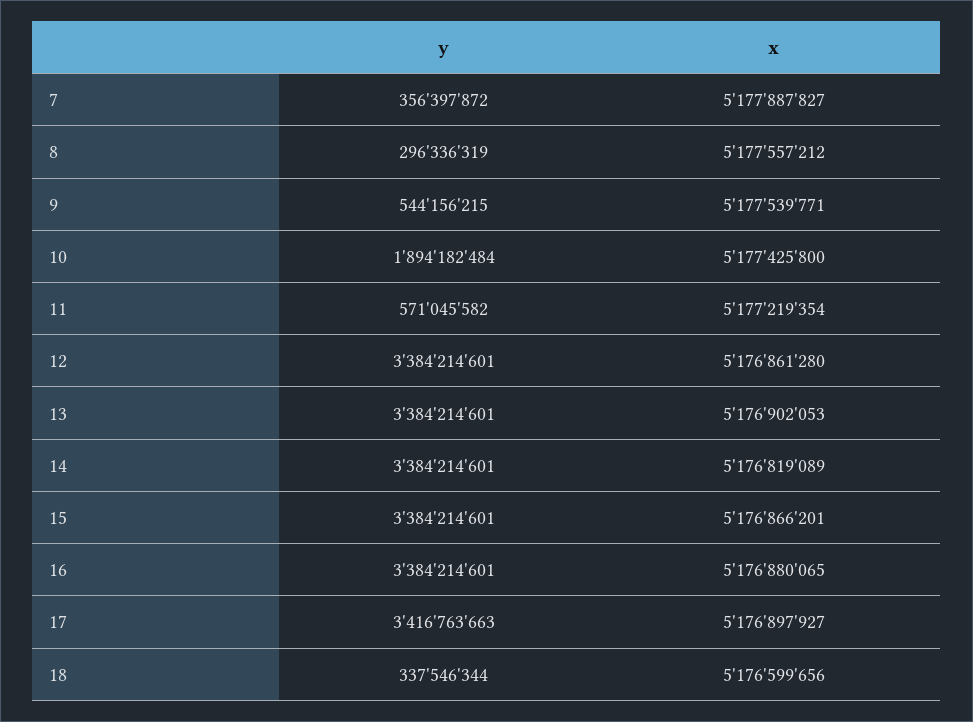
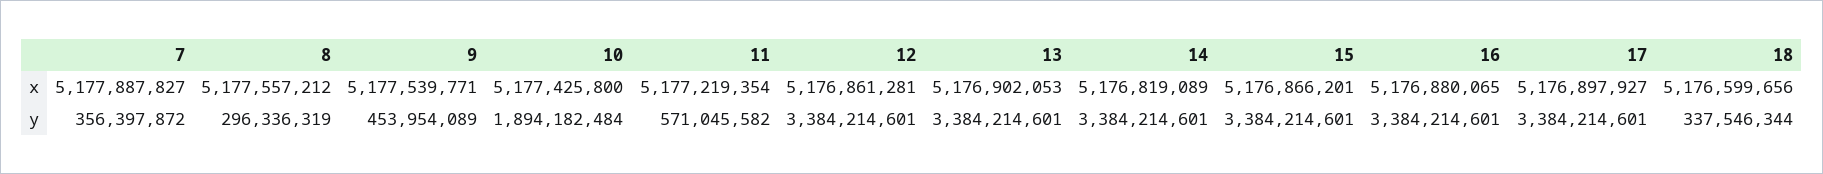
y, 9: 544156215 -> 453954089
x, 12: 5176861280 -> 5176861281
y, 17: 3416763663 -> 3384214601

